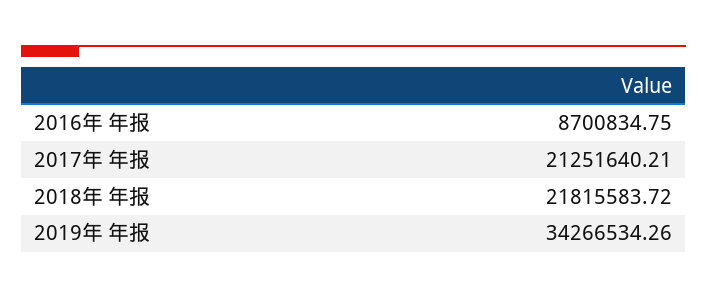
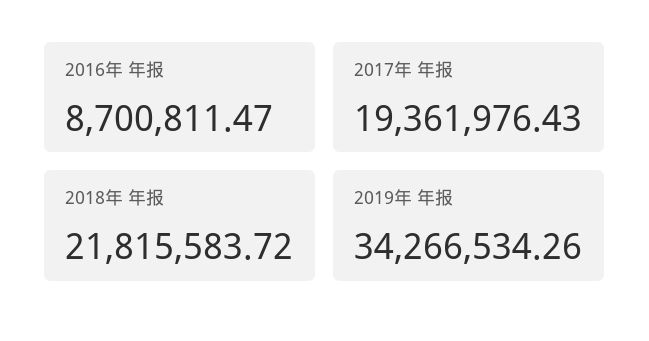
2016年 年报: 8700834.75 -> 8700811.47
2017年 年报: 21251640.21 -> 19361976.43

